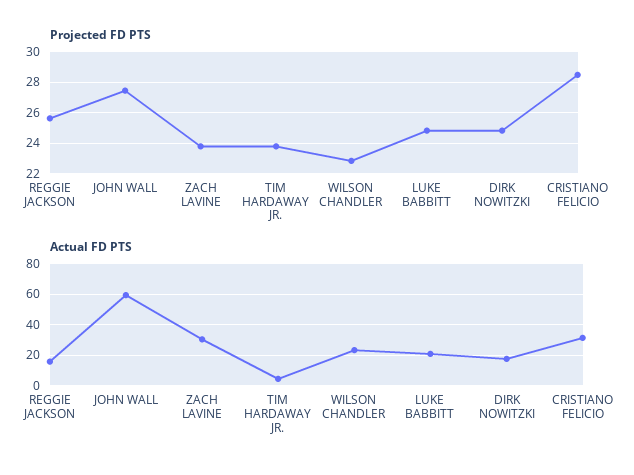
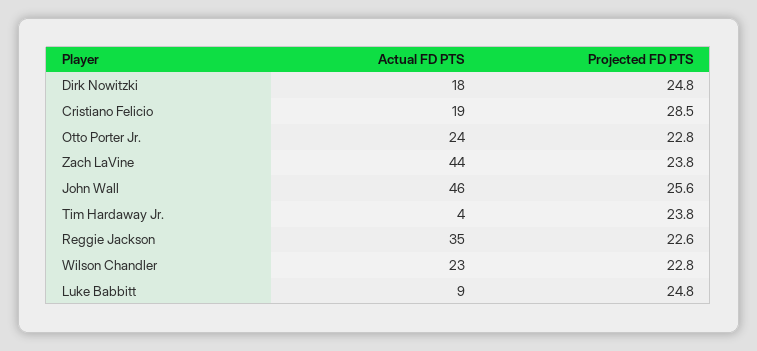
Projected FD PTS, REGGIE JACKSON: 25.5 -> 22.6
Projected FD PTS, JOHN WALL: 27.5 -> 25.6
Actual FD PTS, REGGIE JACKSON: 15 -> 35
Actual FD PTS, JOHN WALL: 60 -> 46
Actual FD PTS, ZACH LAVINE: 30 -> 44
Actual FD PTS, LUKE BABBITT: 20 -> 9
Actual FD PTS, CRISTIANO FELICIO: 30 -> 19
Actual FD PTS, Otto Porter Jr.: none -> 24
Projected FD PTS, Otto Porter Jr.: none -> 22.8

